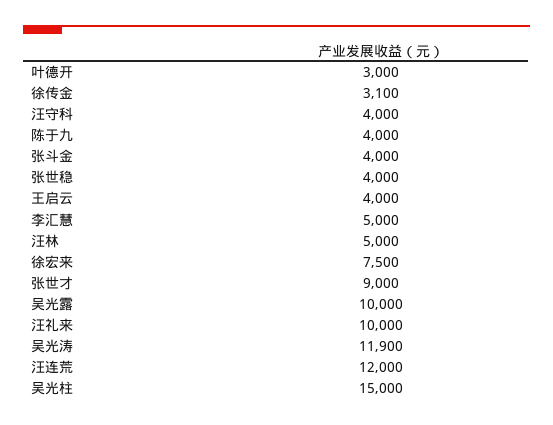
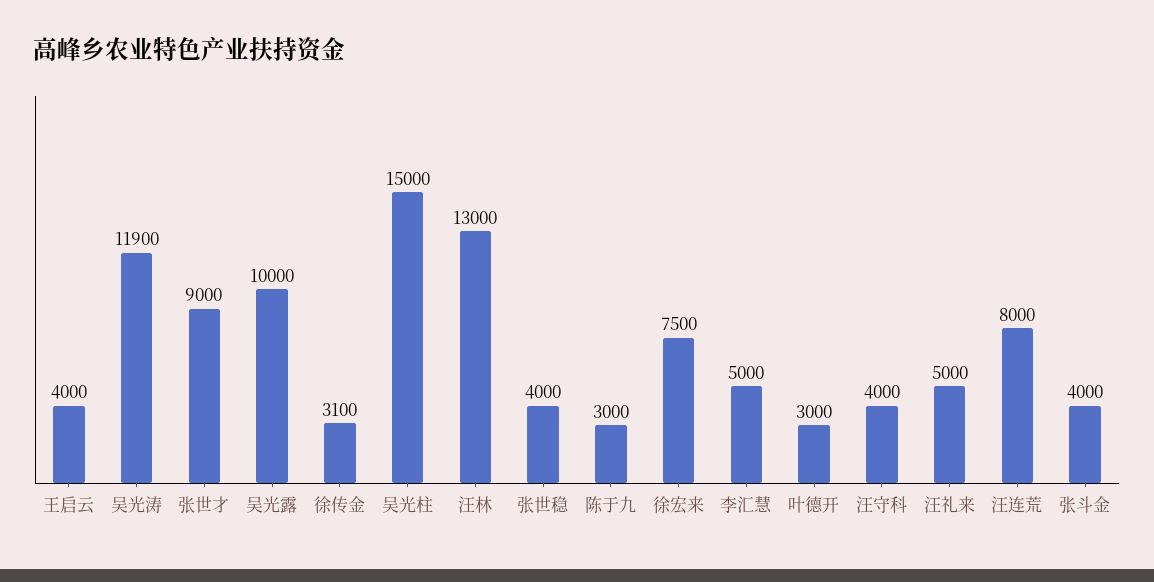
陈于九: 4000 -> 3000
汪林: 5000 -> 13000
汪礼来: 10000 -> 5000
汪连荒: 12000 -> 8000

